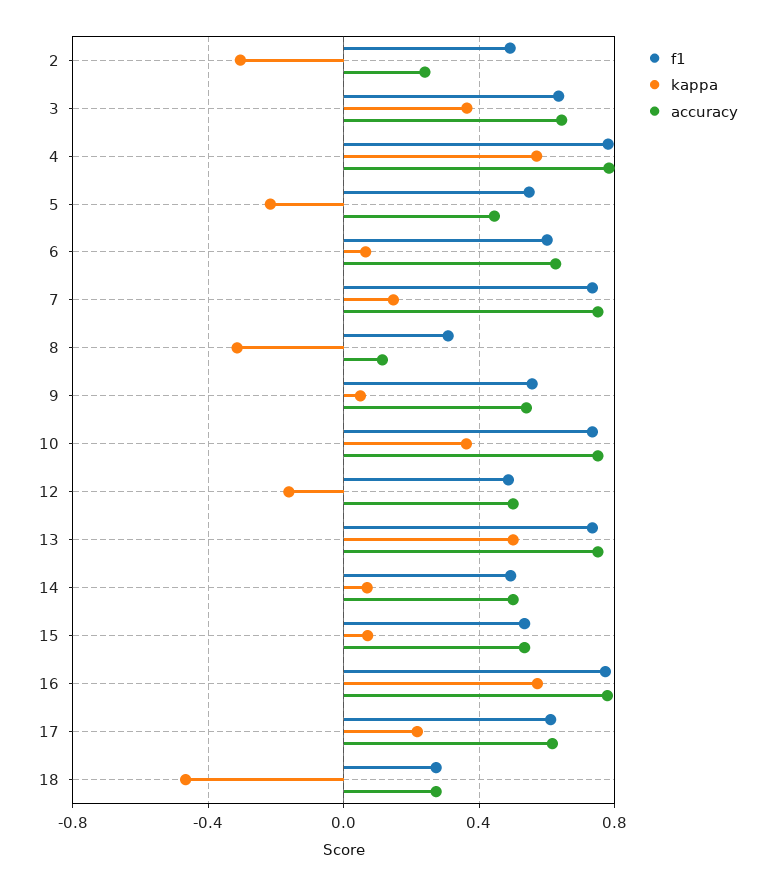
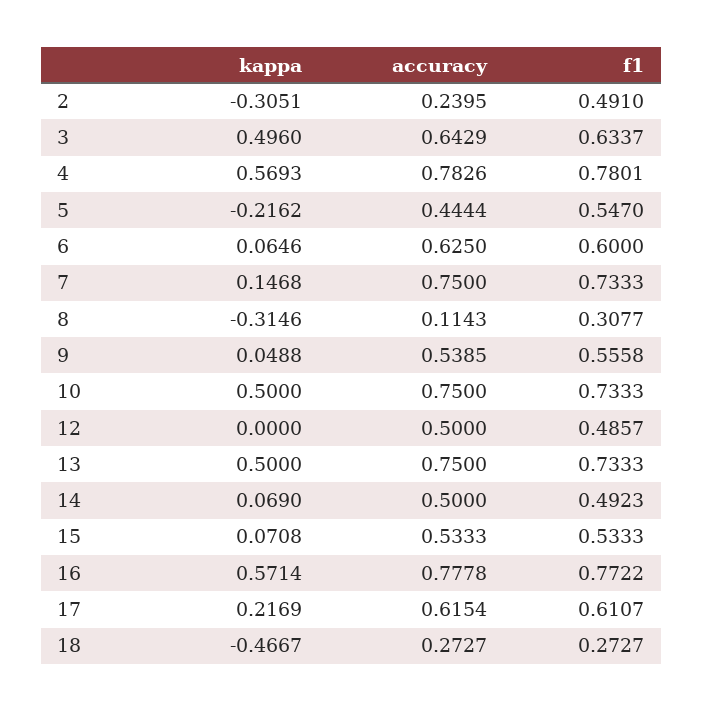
kappa, 3: 0.35 -> 0.496
kappa, 10: 0.35 -> 0.5
kappa, 12: -0.15 -> 0

